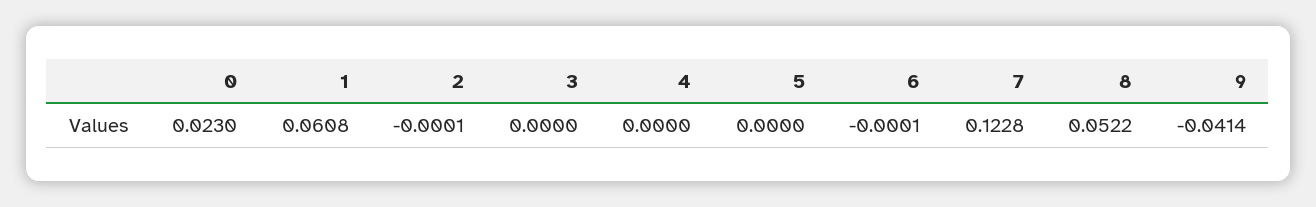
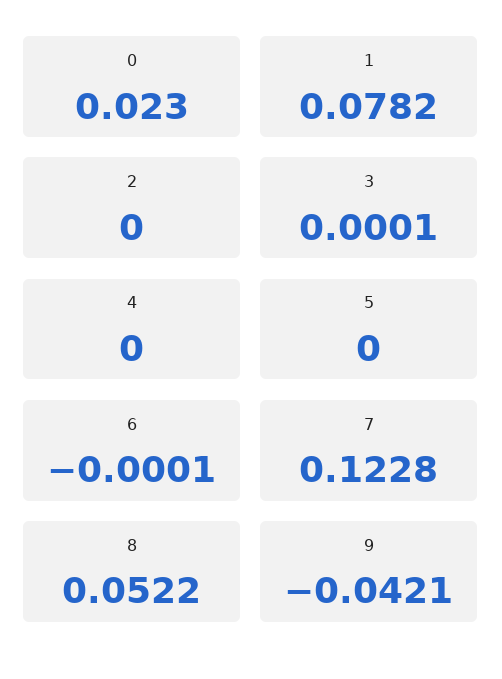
1: 0.0608 -> 0.0782
2: -0.0001 -> 0
3: 0 -> 0.0001
9: -0.0414 -> -0.0421

